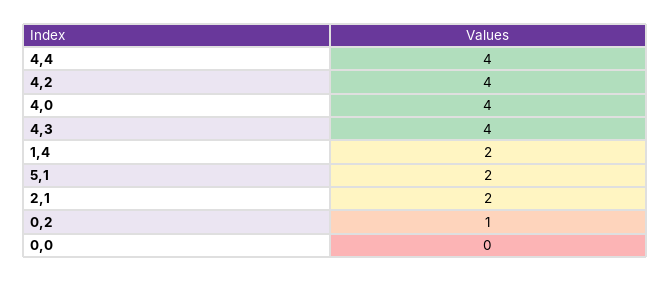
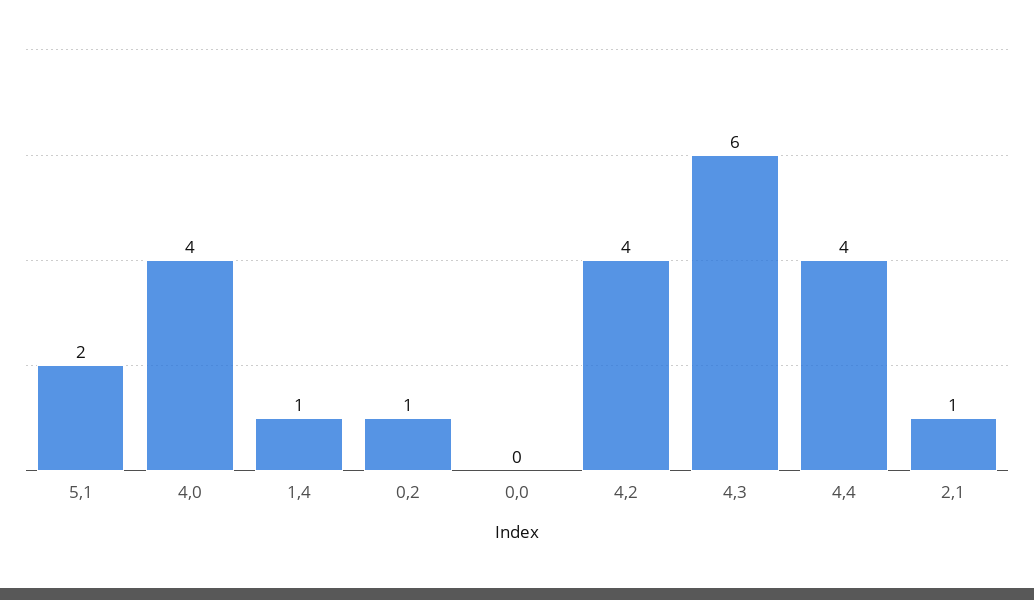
4,3: 4 -> 6
1,4: 2 -> 1
2,1: 2 -> 1

